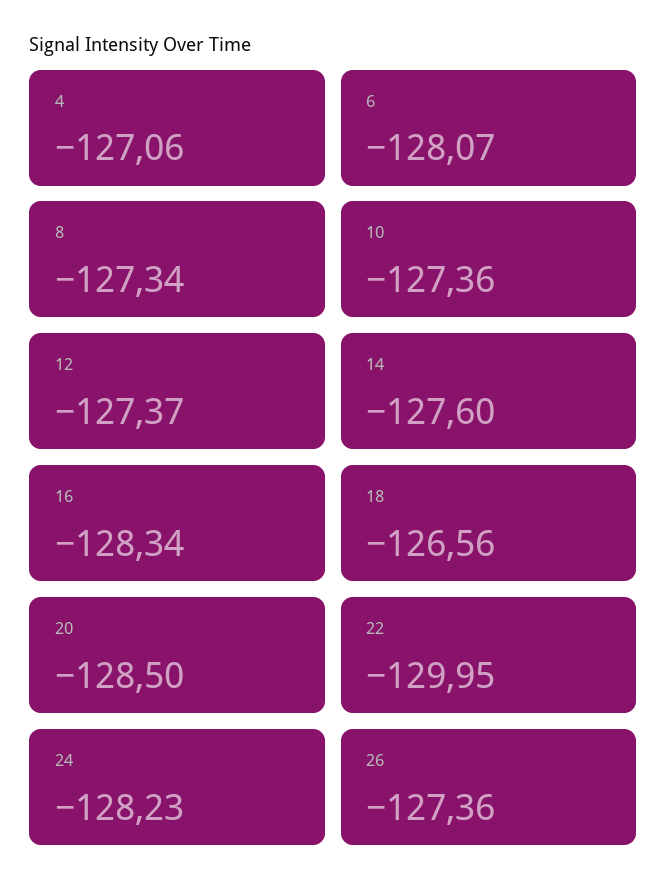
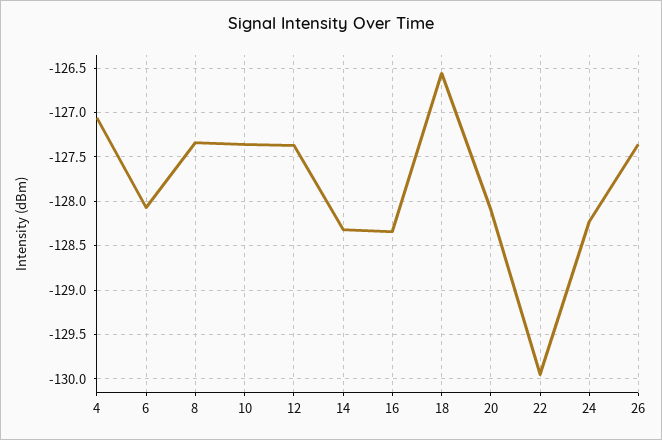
14: -127.6 -> -128.3
20: -128.5 -> -128.1

